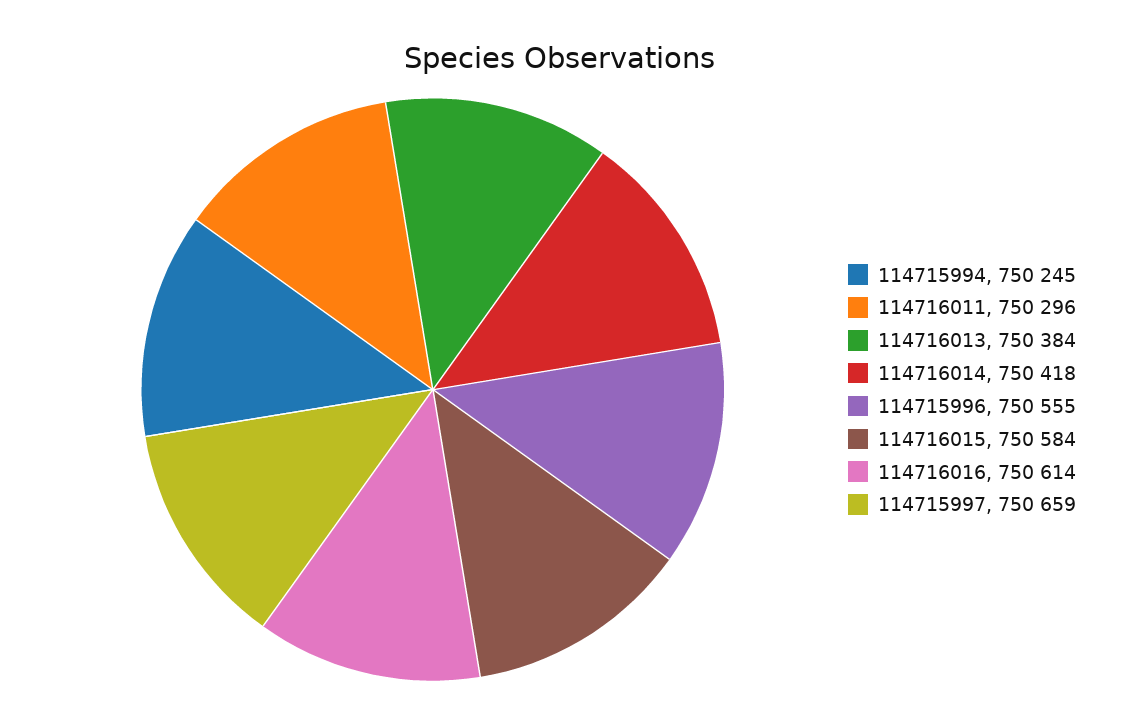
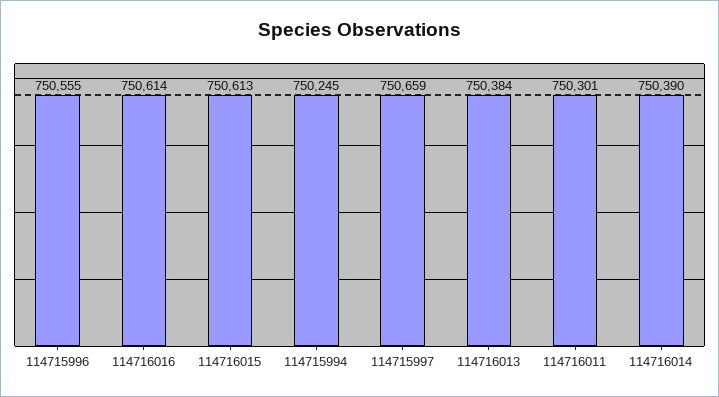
114716011: 750296 -> 750301
114716014: 750418 -> 750390
114716015: 750584 -> 750613

